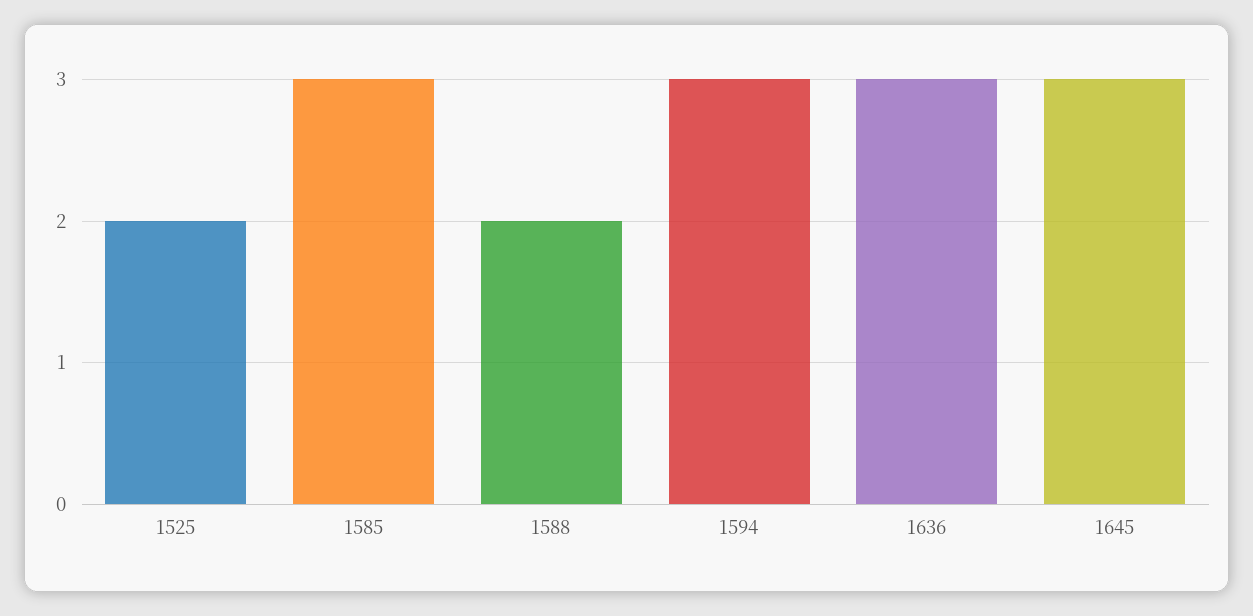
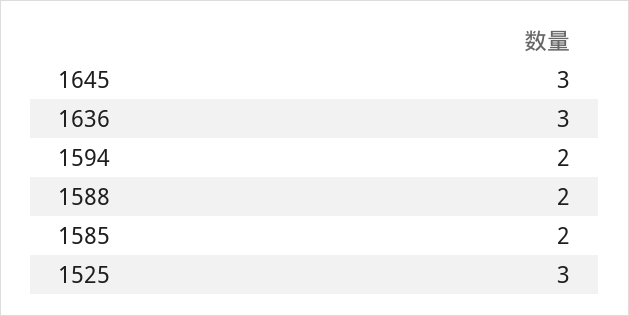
1525: 2 -> 3
1585: 3 -> 2
1594: 3 -> 2

